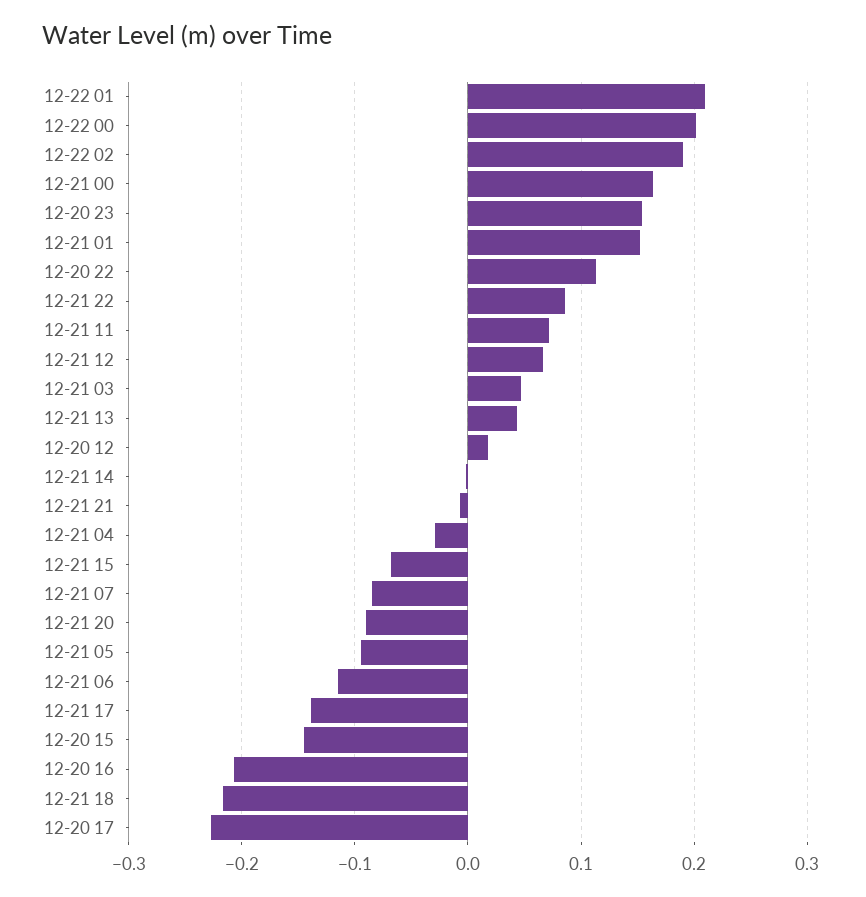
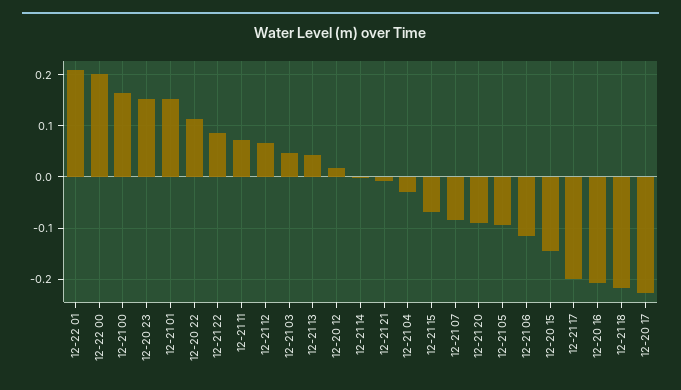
12-22 02: 0.19 -> none
12-21 17: -0.14 -> -0.2

